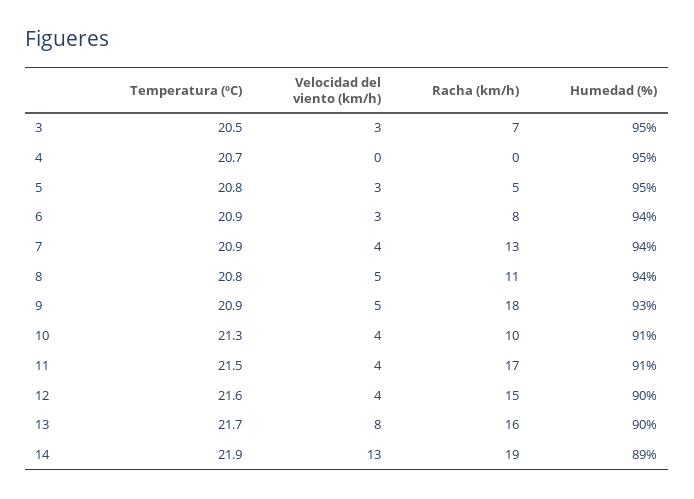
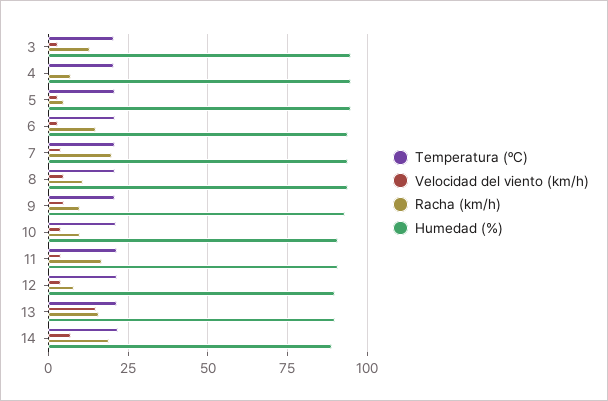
Racha (km/h), 3: 7 -> 12.5
Racha (km/h), 4: 0 -> 7.5
Racha (km/h), 6: 8 -> 15
Racha (km/h), 7: 13 -> 20
Racha (km/h), 9: 18 -> 10
Racha (km/h), 12: 15 -> 7.5
Velocidad del viento (km/h), 13: 8 -> 15
Velocidad del viento (km/h), 14: 13 -> 7.5

